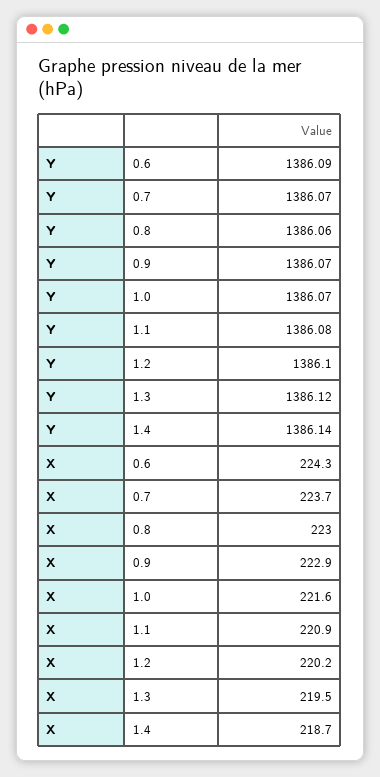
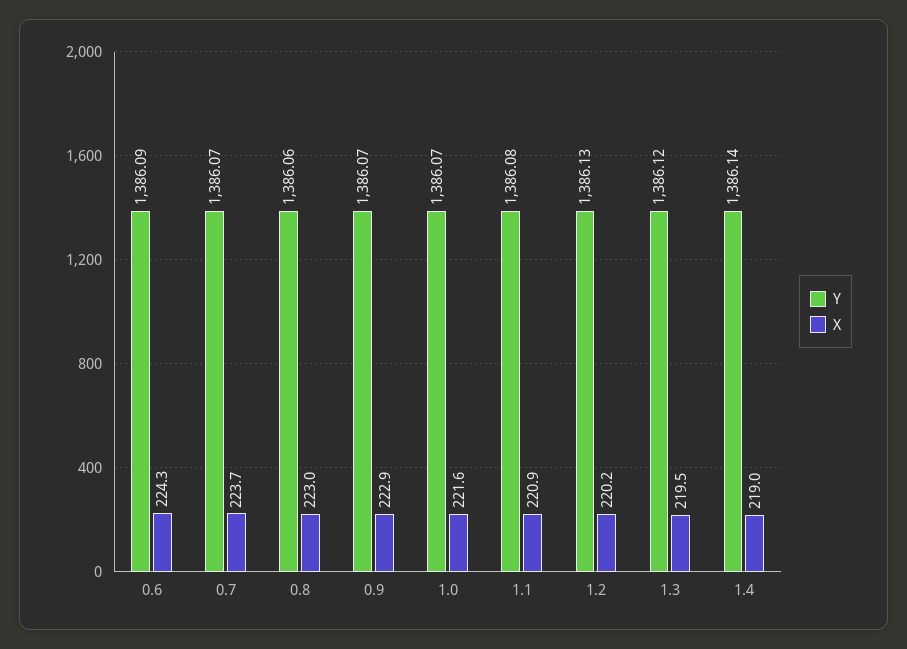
Y, 1.2: 1386.1 -> 1386.13
X, 1.4: 218.7 -> 219

